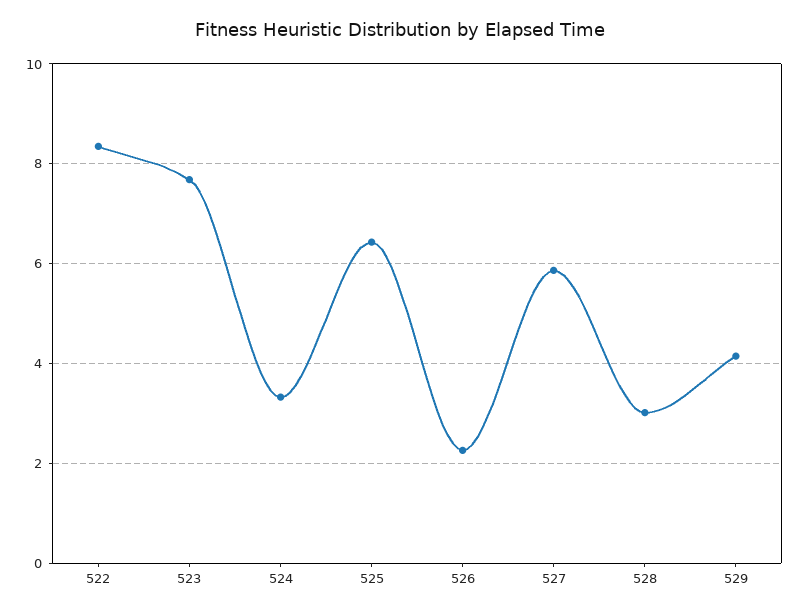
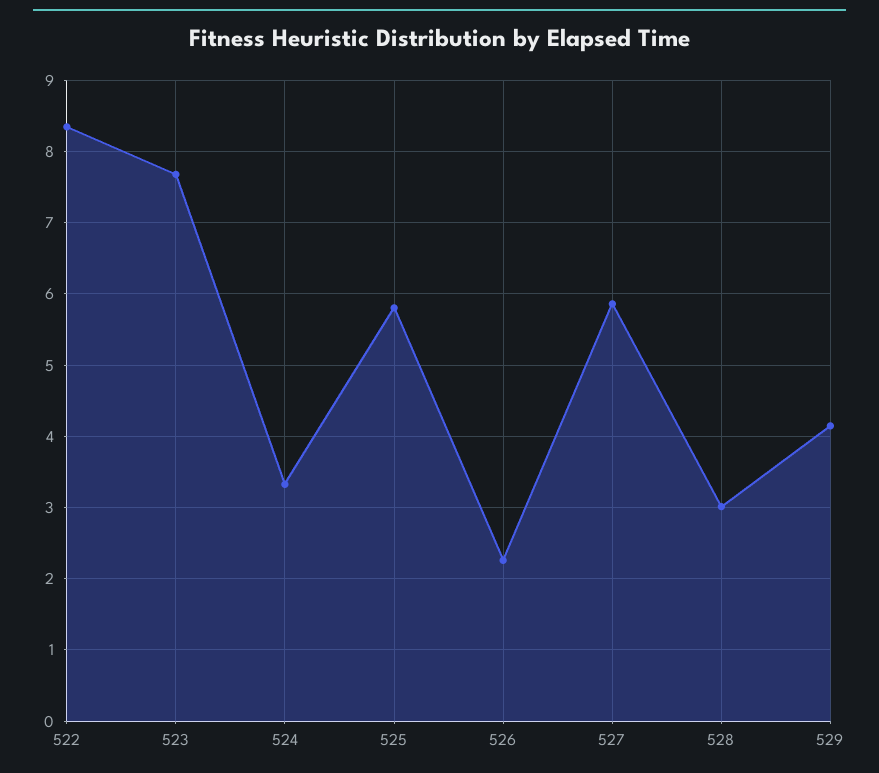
525: 6.4 -> 5.8

